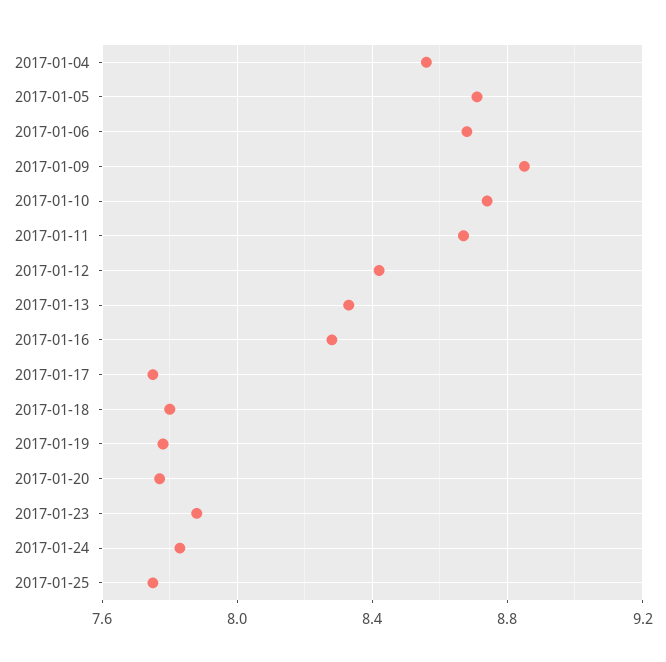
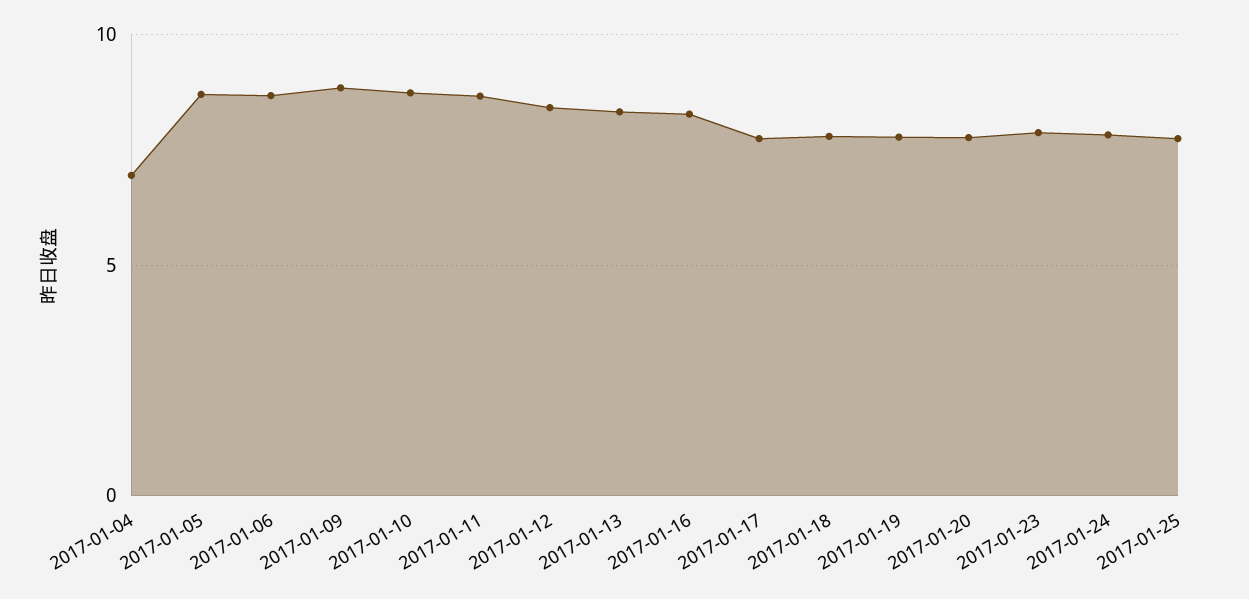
2017-01-04: 8.55 -> 7

